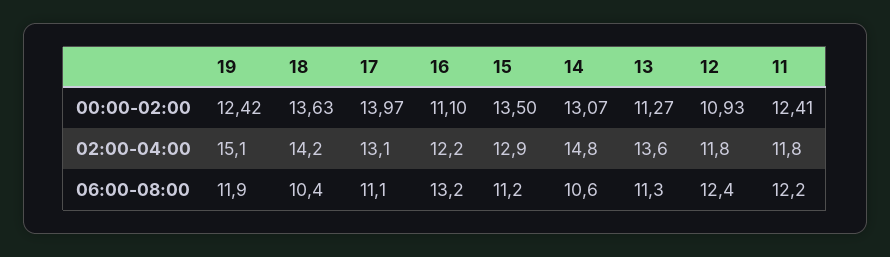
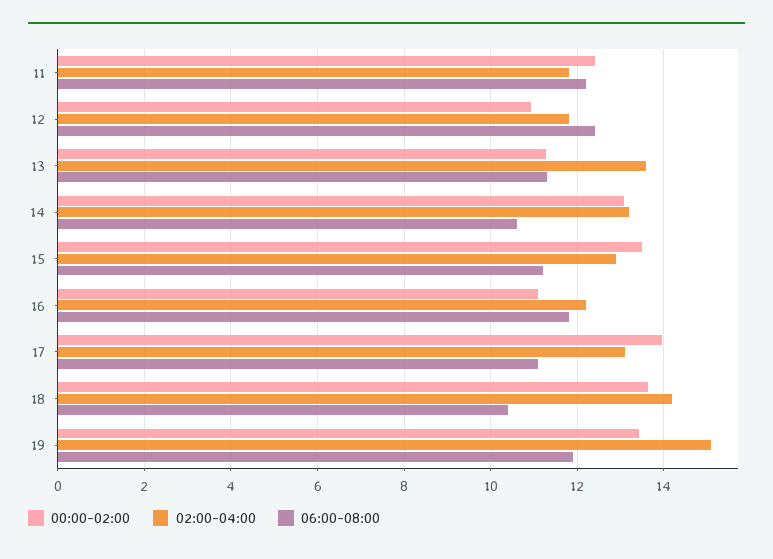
00:00-02:00, 19: 12.42 -> 13.4
02:00-04:00, 14: 14.8 -> 13.2
06:00-08:00, 16: 13.2 -> 11.8

